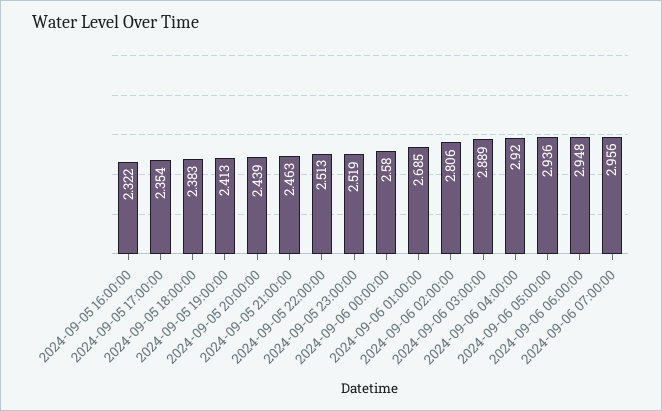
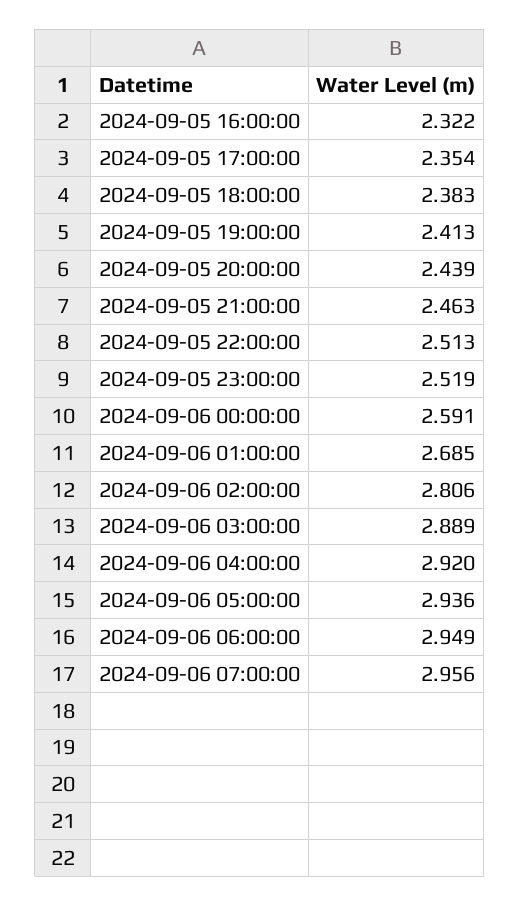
2024-09-06 00:00:00: 2.58 -> 2.591
2024-09-06 06:00:00: 2.948 -> 2.949

